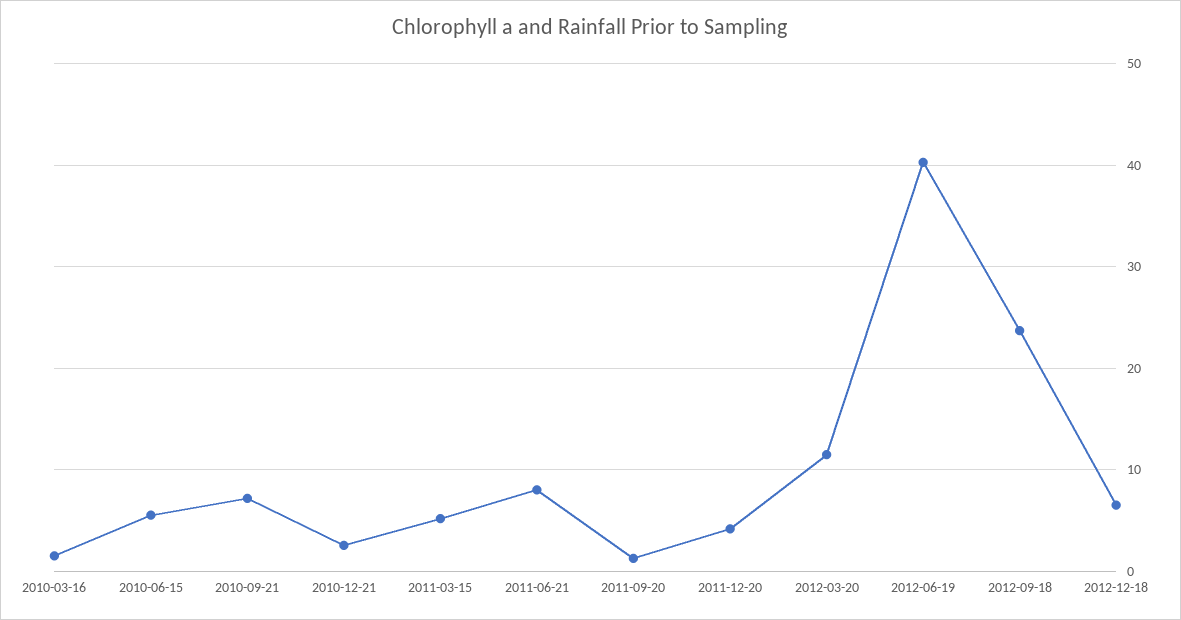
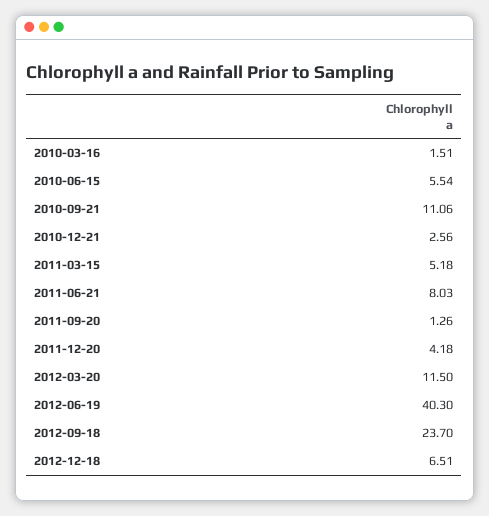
2010-09-21: 7 -> 11.06

